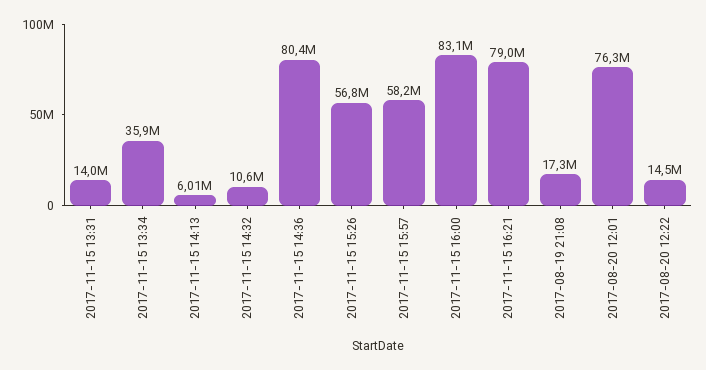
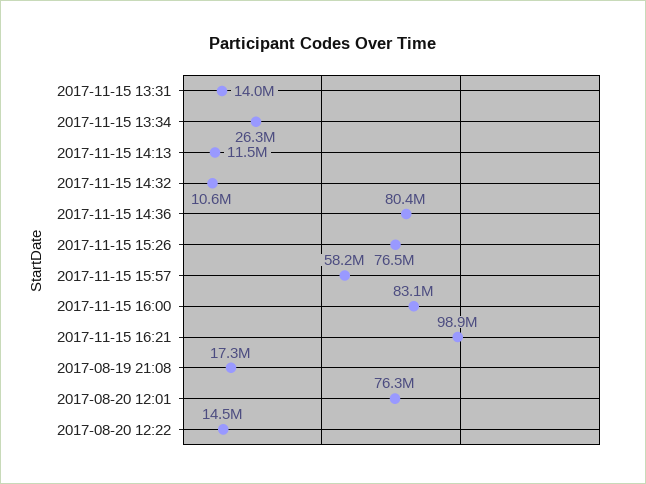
2017-11-15 13:34: 35900000 -> 26300000
2017-11-15 14:13: 6010000 -> 11500000
2017-11-15 15:26: 56800000 -> 76500000
2017-11-15 16:21: 79000000 -> 98900000

